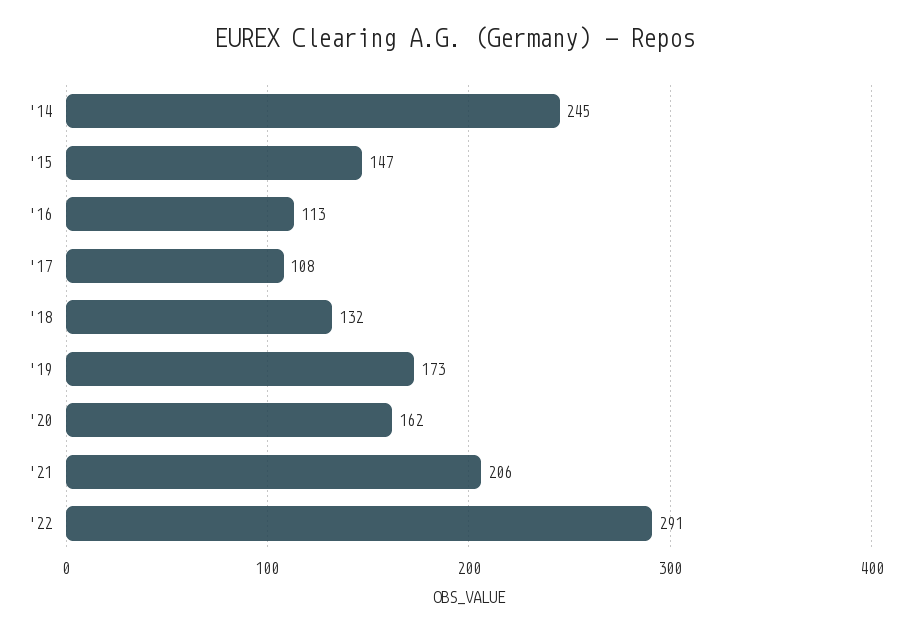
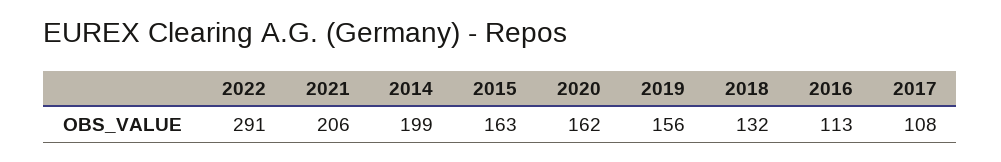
'14: 245 -> 199
'15: 147 -> 163
'19: 173 -> 156

